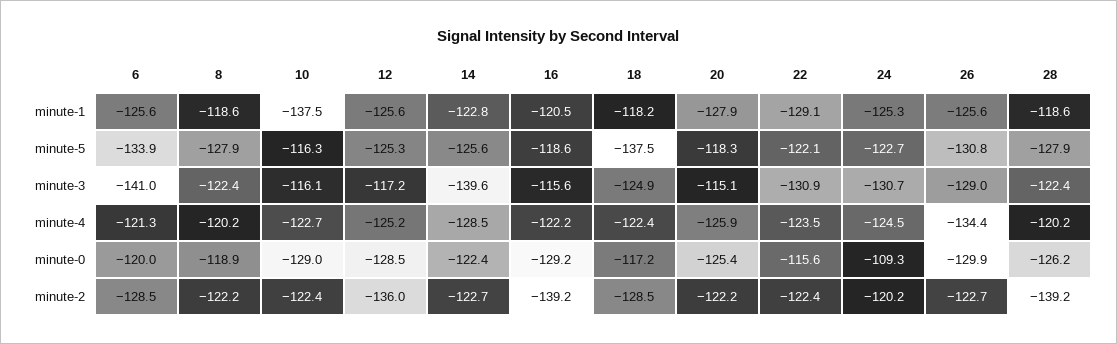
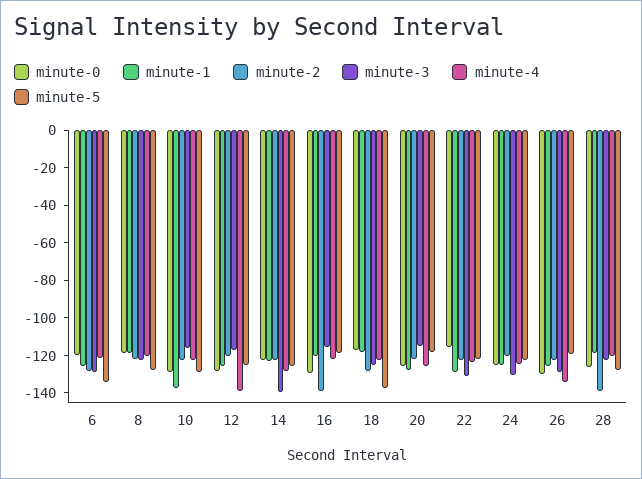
minute-5, 10: -116.3 -> -130
minute-5, 26: -130.8 -> -120
minute-3, 6: -141 -> -130
minute-4, 12: -125.2 -> -140
minute-0, 24: -109.3 -> -125
minute-2, 12: -136 -> -120

